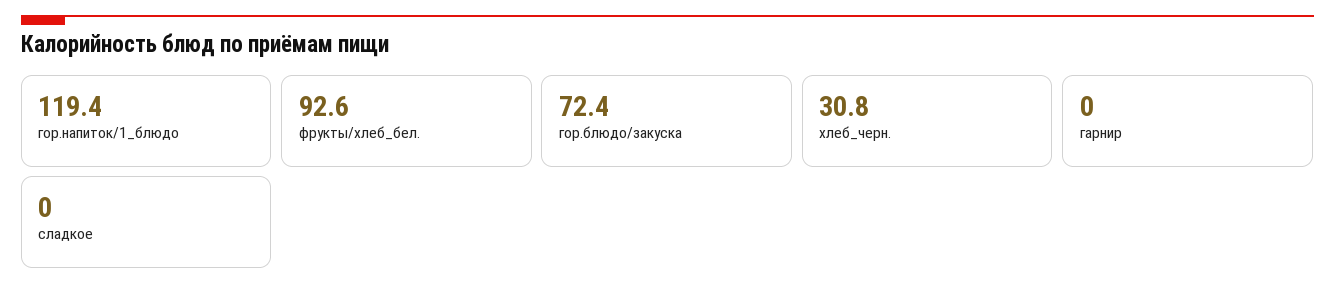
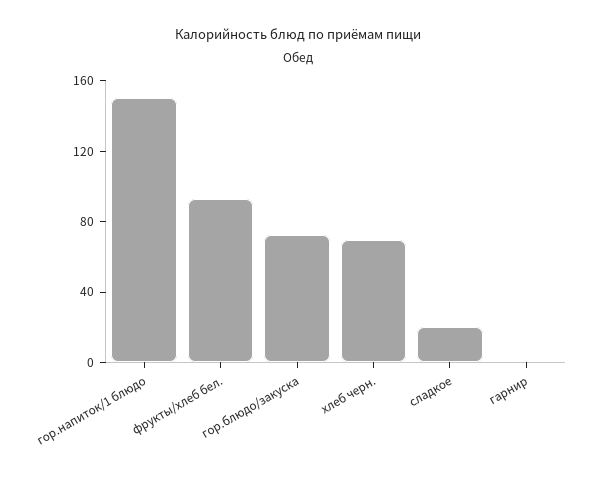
гор.напиток/1_блюдо: 119.4 -> 150
хлеб_черн.: 30.8 -> 70
сладкое: 0 -> 20

